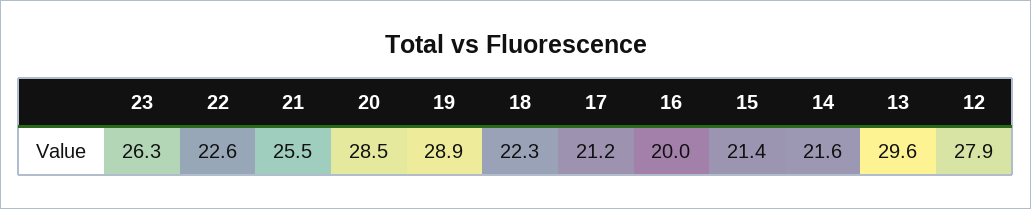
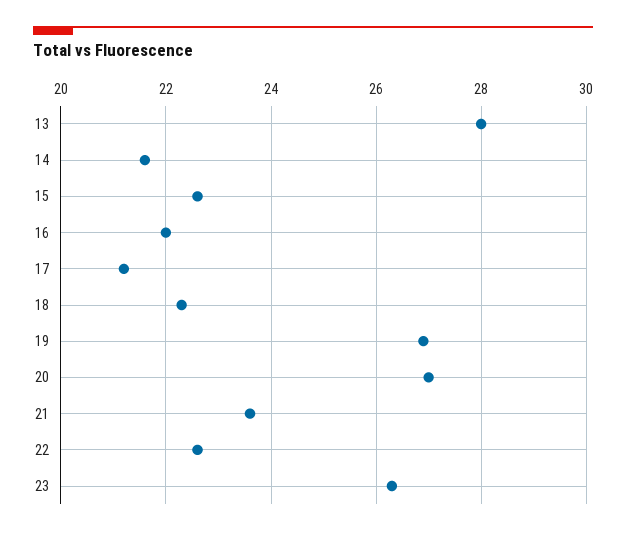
21: 25.5 -> 23.5
20: 28.5 -> 27
19: 28.9 -> 27
16: 20 -> 22
15: 21.4 -> 22.5
13: 29.6 -> 28
12: 27.9 -> none

